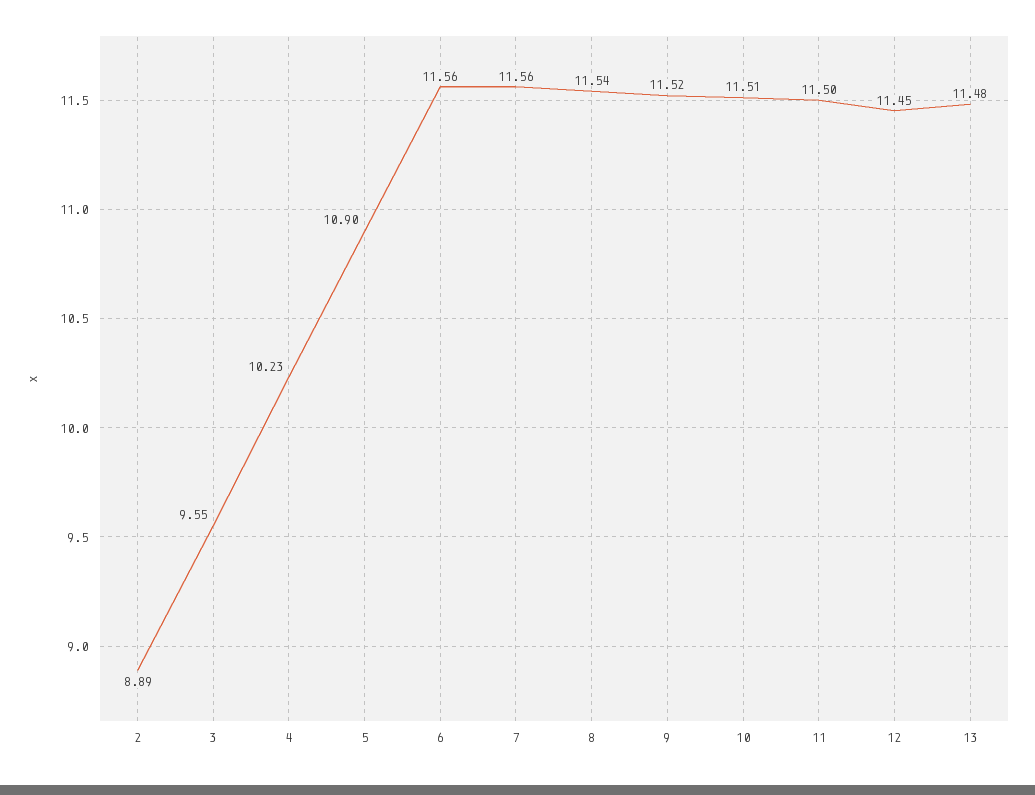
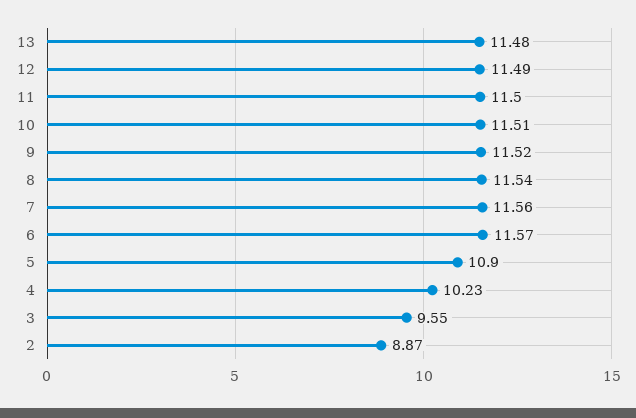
2: 8.89 -> 8.87
6: 11.56 -> 11.57
12: 11.45 -> 11.49

